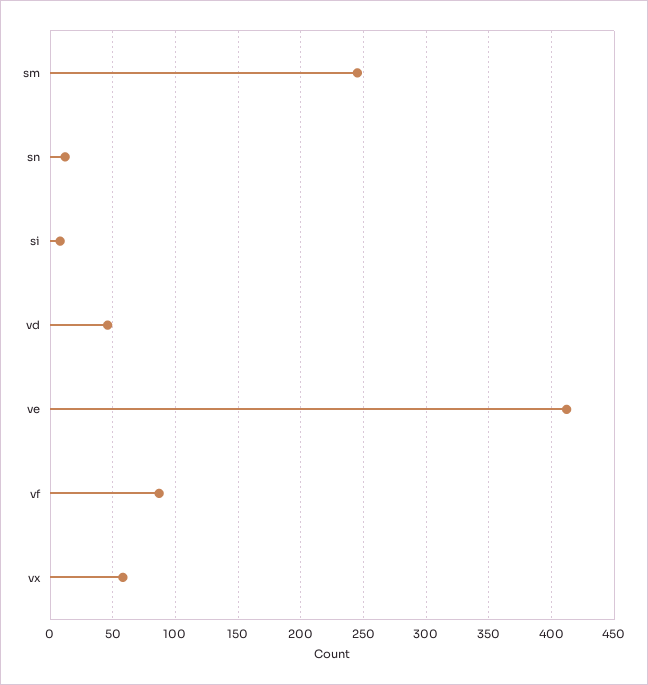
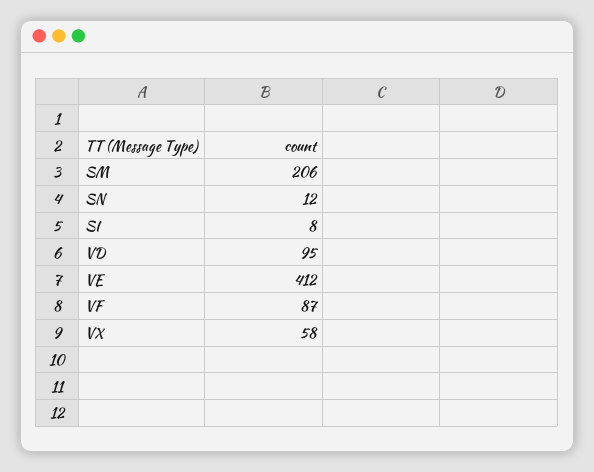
sm: 245 -> 206
vd: 45 -> 95

